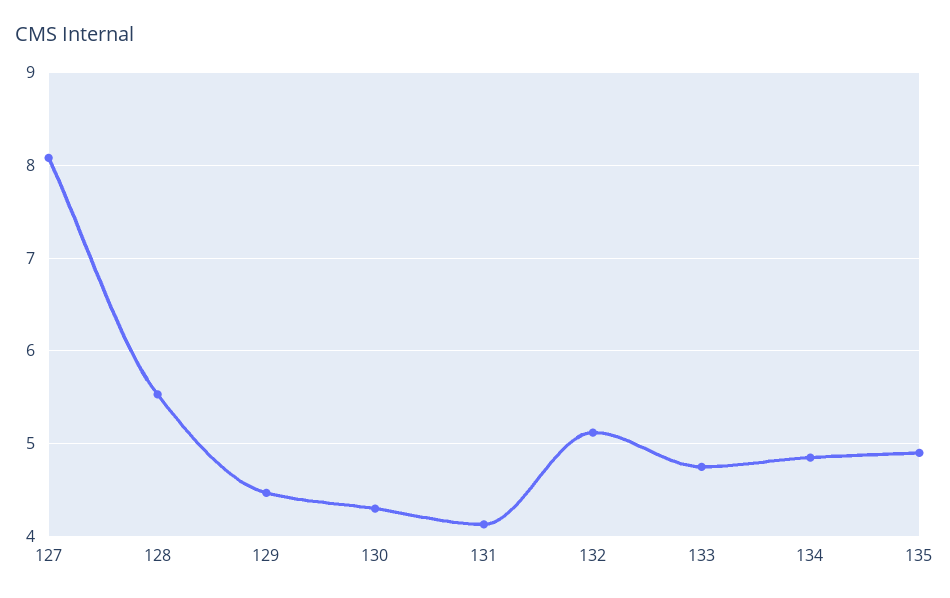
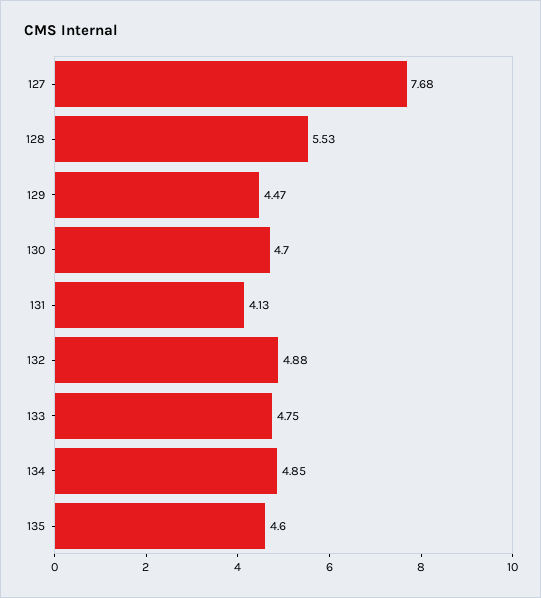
127: 8.1 -> 7.68
130: 4.3 -> 4.7
132: 5.1 -> 4.88
135: 4.9 -> 4.6

